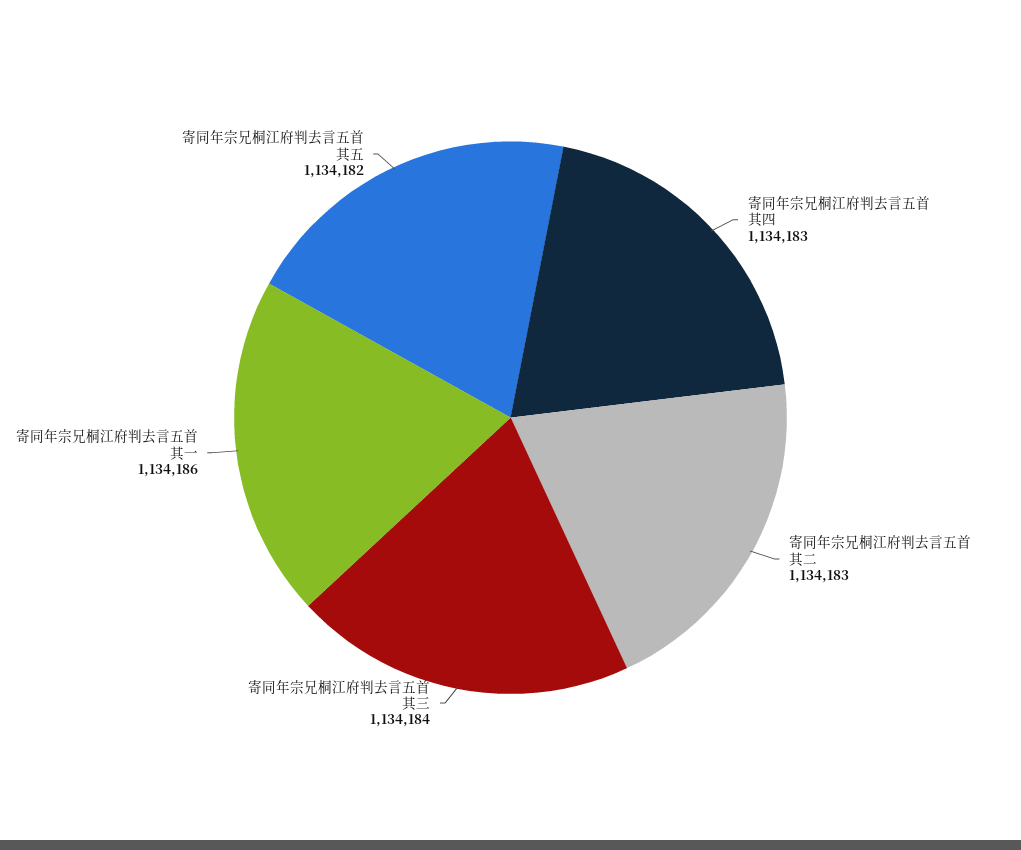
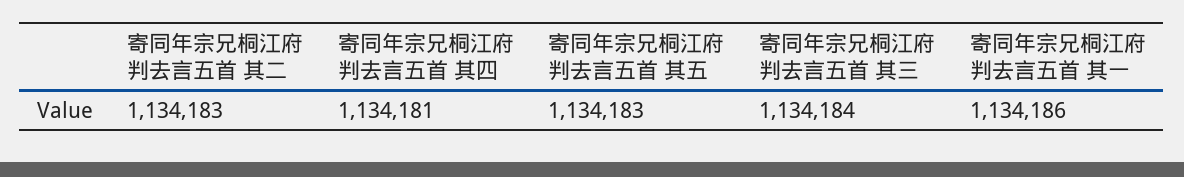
寄同年宗兄桐江府判去言五首 其四: 1134183 -> 1134181
寄同年宗兄桐江府判去言五首 其五: 1134182 -> 1134183

